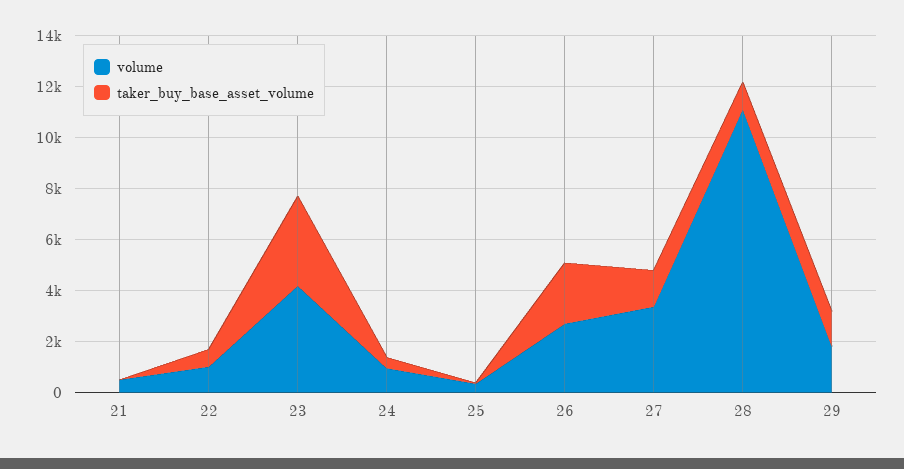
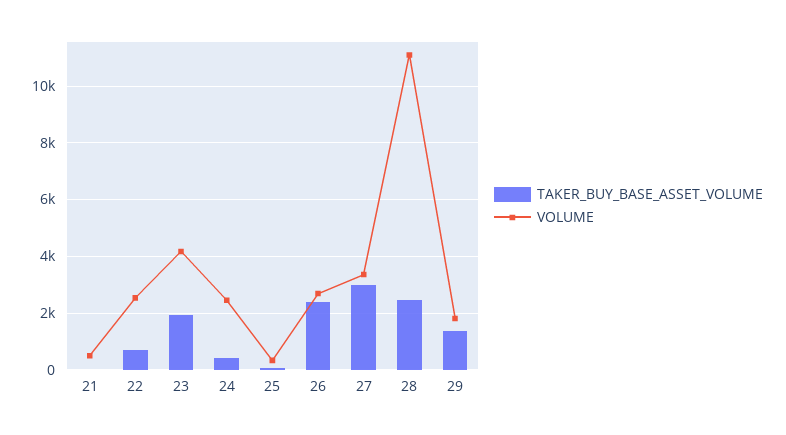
volume, 22: 1000 -> 2500
taker_buy_base_asset_volume, 23: 3500 -> 2000
volume, 24: 1000 -> 2500
taker_buy_base_asset_volume, 27: 1500 -> 3000
taker_buy_base_asset_volume, 28: 1000 -> 2500

